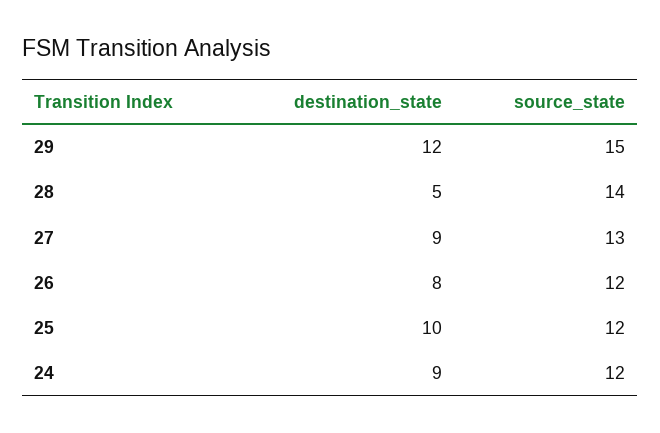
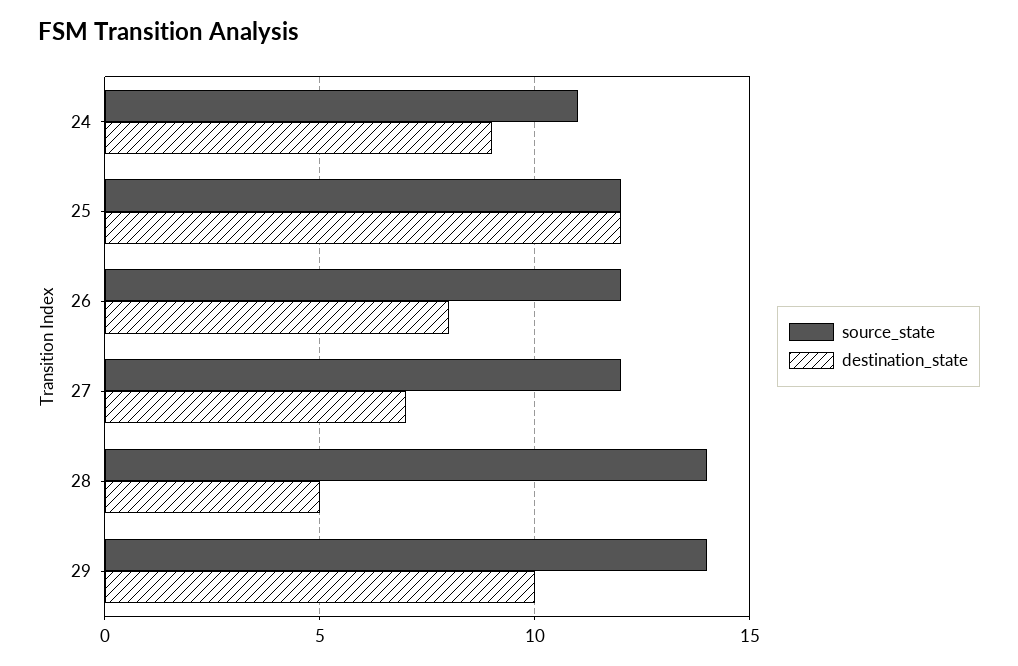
destination_state, 29: 12 -> 10
source_state, 29: 15 -> 14
destination_state, 27: 9 -> 7
source_state, 27: 13 -> 12
destination_state, 25: 10 -> 12
source_state, 24: 12 -> 11

